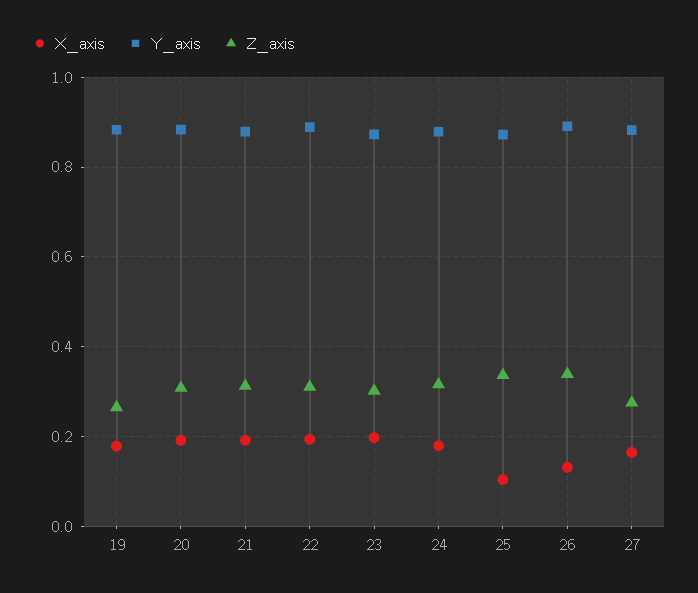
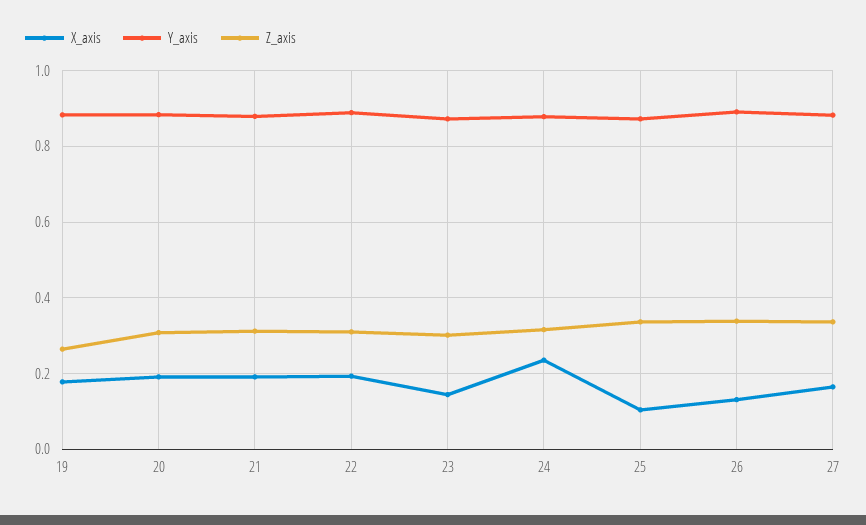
X_axis, 23: 0.2 -> 0.14
X_axis, 24: 0.18 -> 0.24
Z_axis, 27: 0.28 -> 0.34

